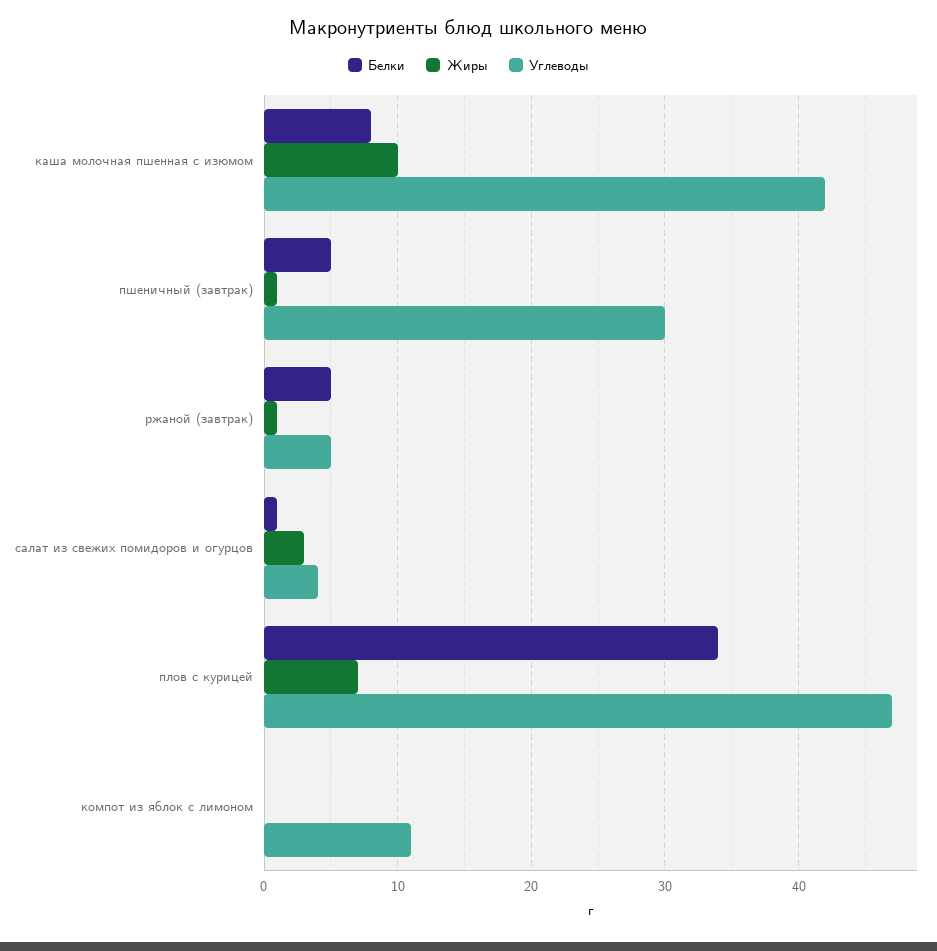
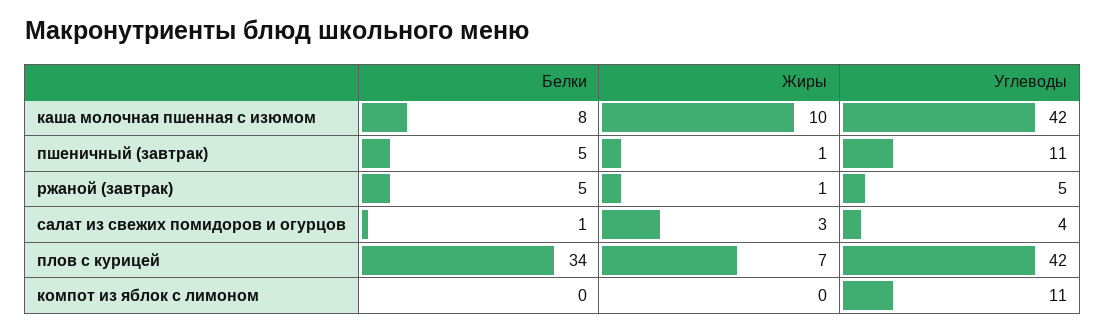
Углеводы, пшеничный (завтрак): 30 -> 11
Углеводы, плов с курицей: 47 -> 42

